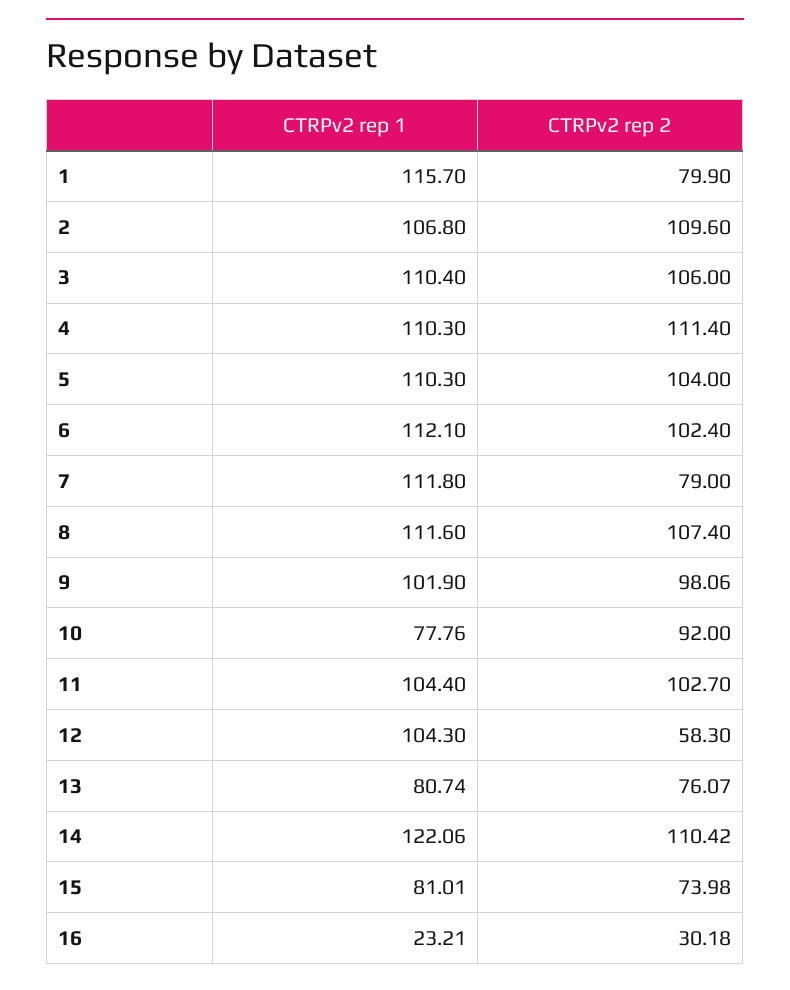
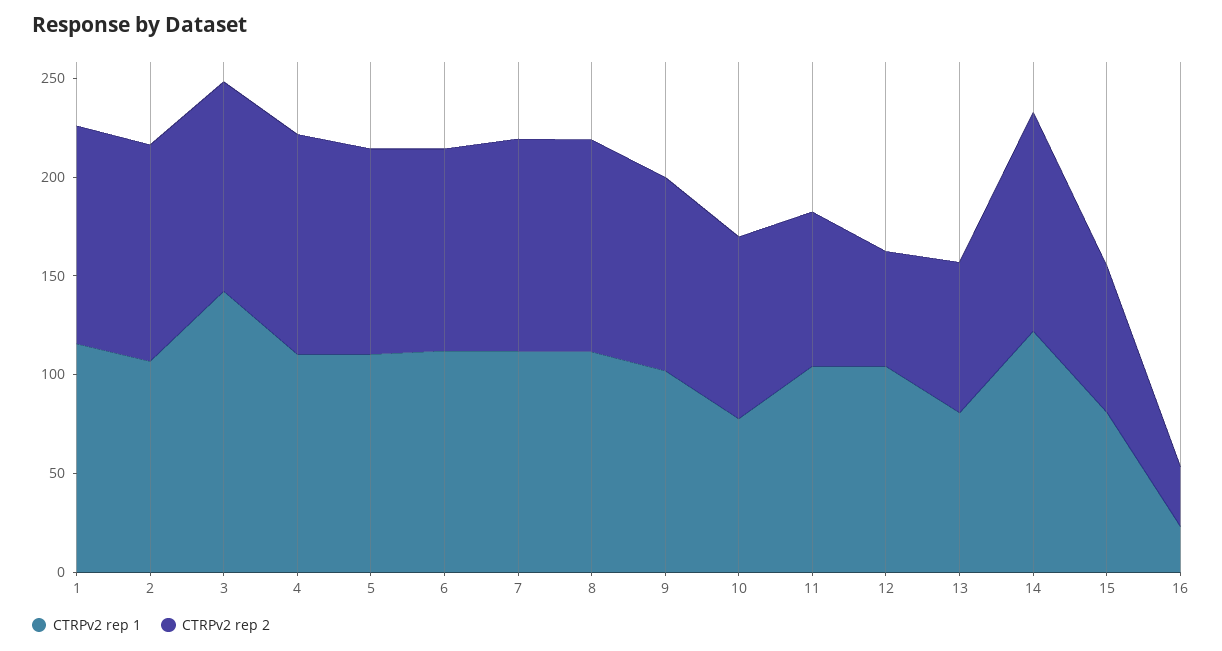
CTRPv2 rep 2, 1: 79.9 -> 110
CTRPv2 rep 1, 3: 110.4 -> 140
CTRPv2 rep 2, 7: 79 -> 110
CTRPv2 rep 2, 11: 102.7 -> 80

